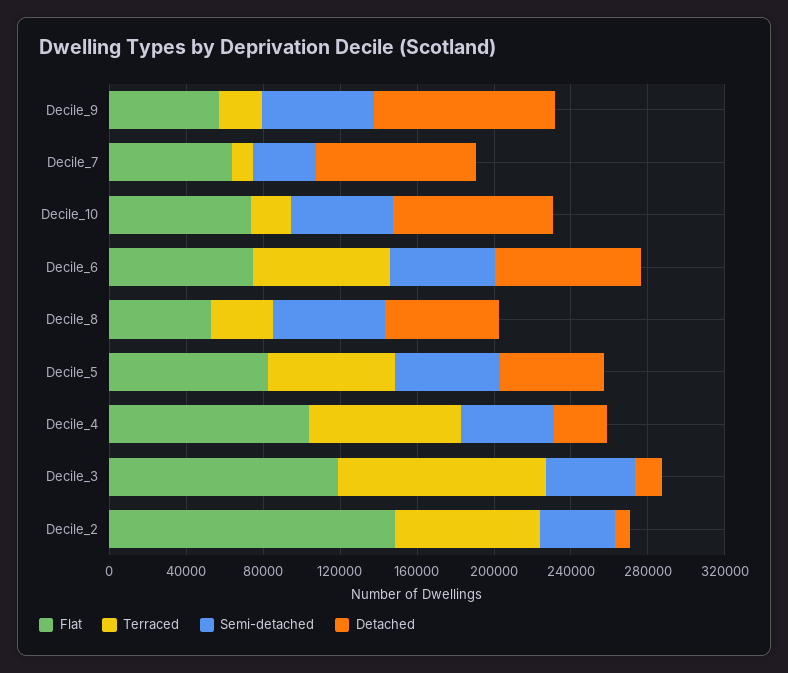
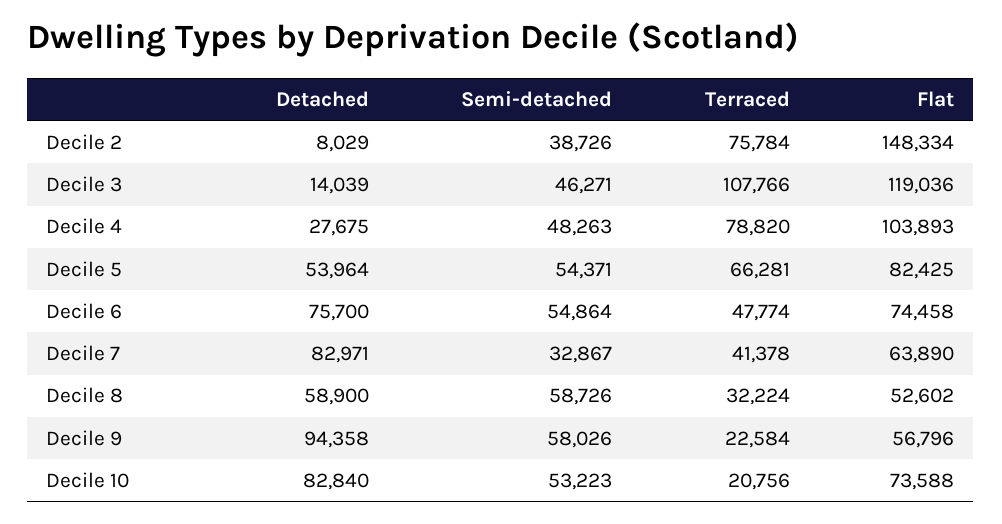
Terraced, Decile_7: 10000 -> 41378
Terraced, Decile_6: 70000 -> 47774

